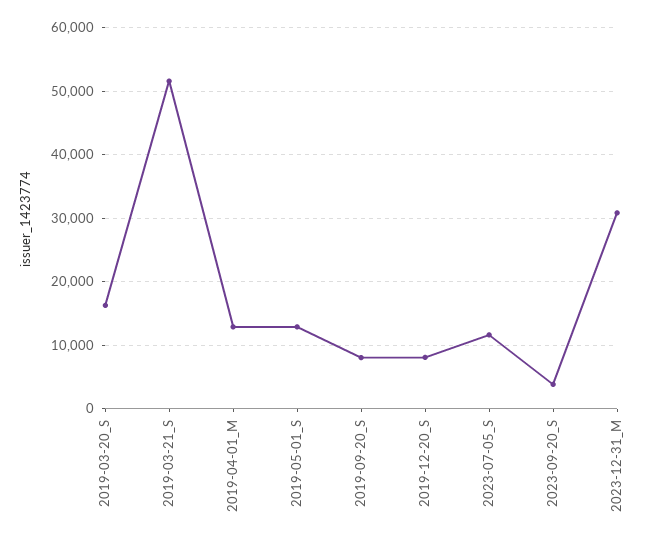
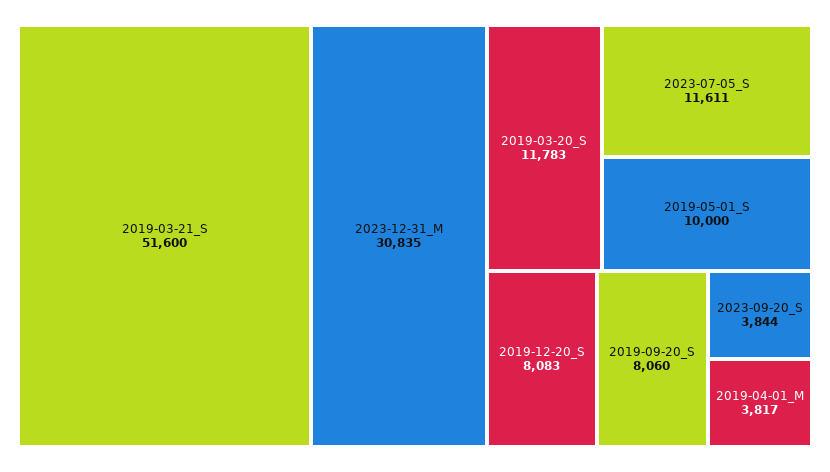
2019-03-20_S: 16000 -> 11783
2019-04-01_M: 13000 -> 3817
2019-05-01_S: 13000 -> 10000

